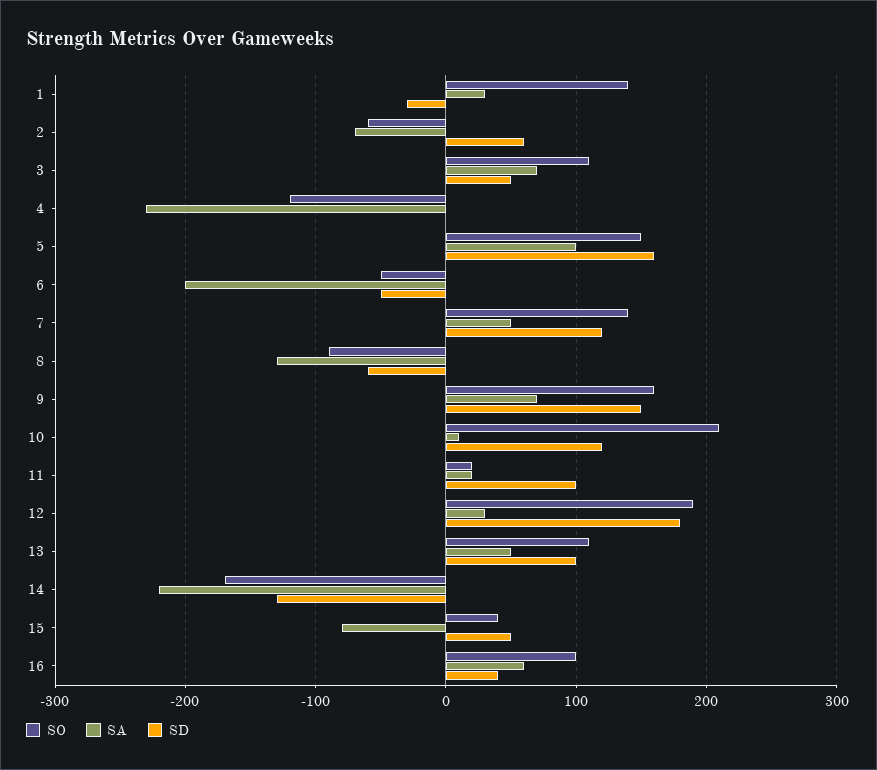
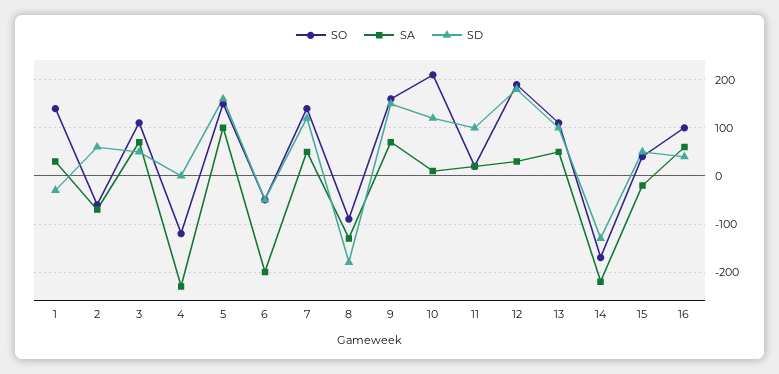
SD, 8: -60 -> -180
SA, 15: -80 -> -20

